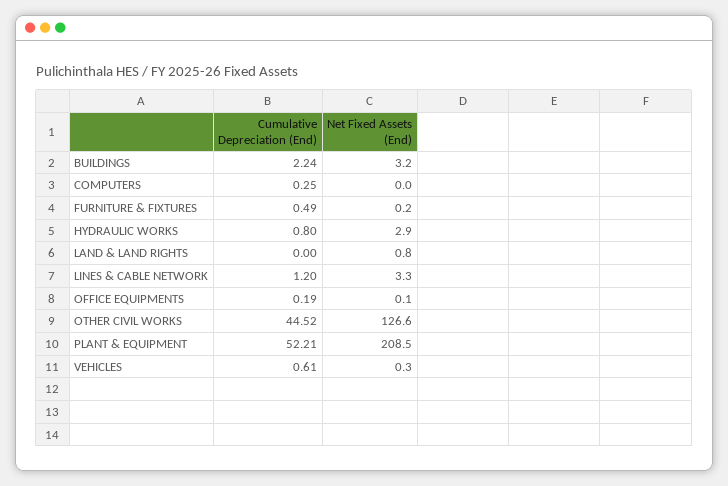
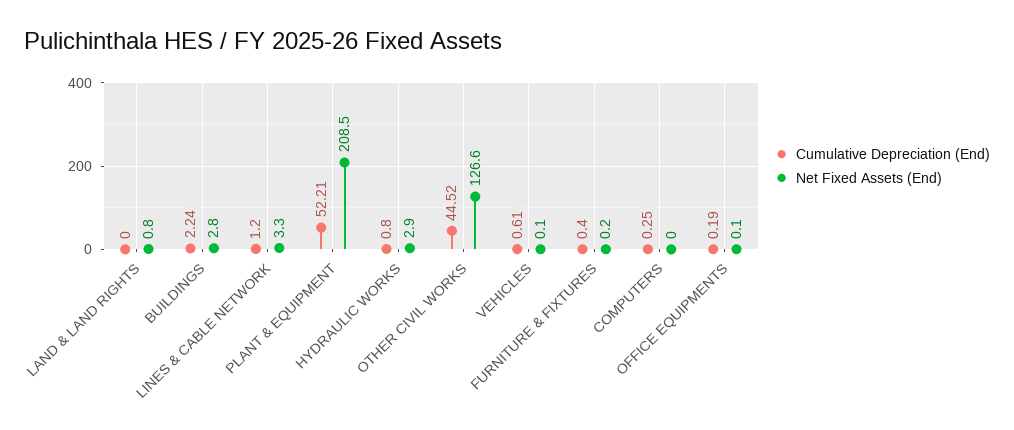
Net Fixed Assets (End), BUILDINGS: 3.2 -> 2.8
Cumulative Depreciation (End), FURNITURE & FIXTURES: 0.49 -> 0.4
Net Fixed Assets (End), VEHICLES: 0.3 -> 0.1

